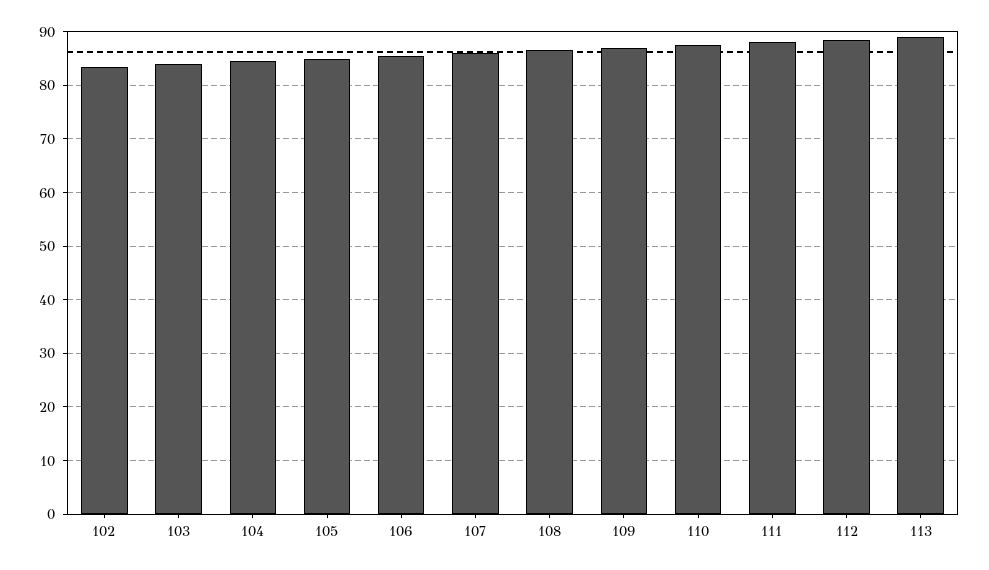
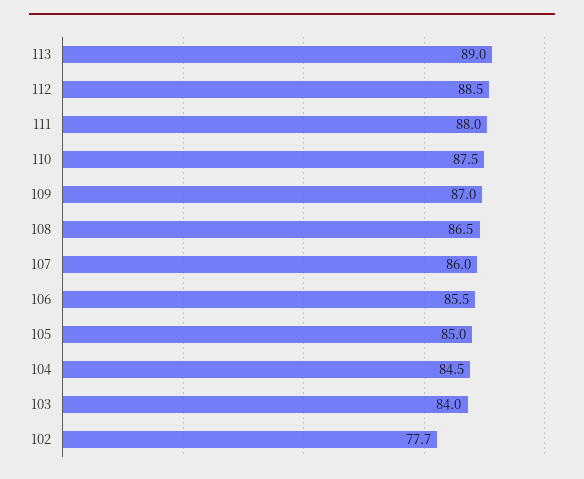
102: 84 -> 77.7

